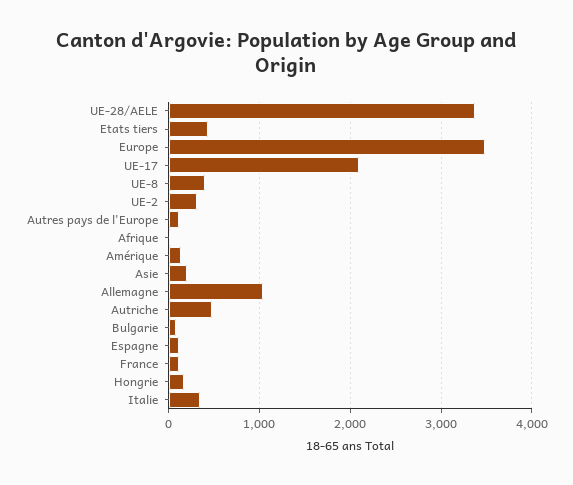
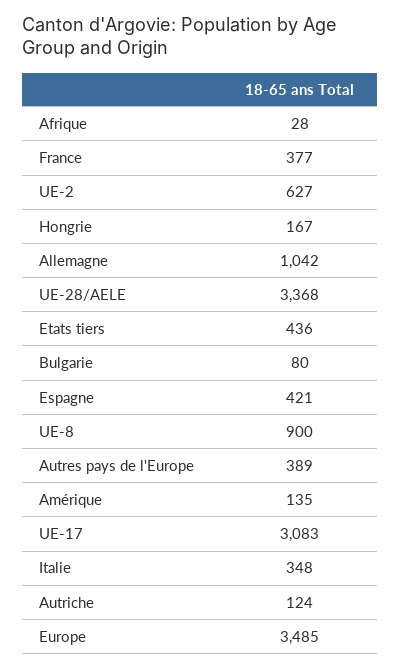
UE-17: 2100 -> 3083
UE-8: 400 -> 900
UE-2: 300 -> 627
Autres pays de l'Europe: 100 -> 389
Asie: 200 -> none
Autriche: 500 -> 124
Espagne: 100 -> 421
France: 100 -> 377

